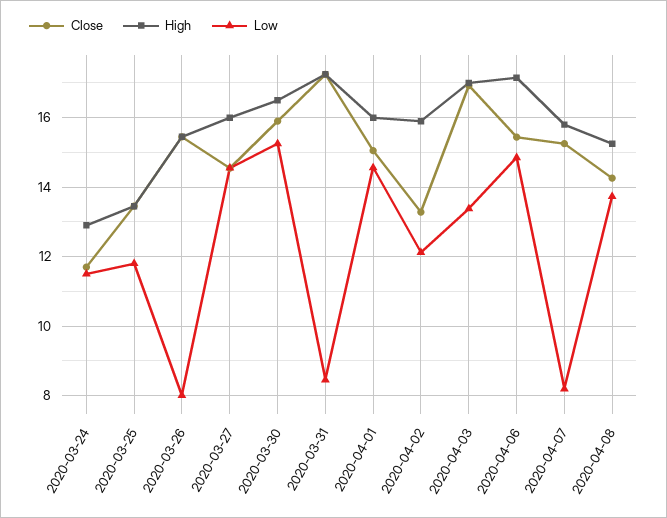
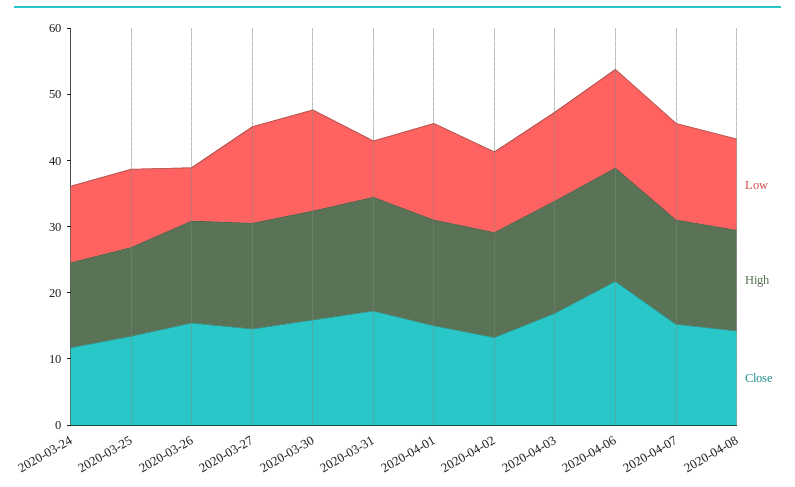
Close, 2020-04-06: 15.4 -> 22
Low, 2020-04-07: 8.2 -> 14

